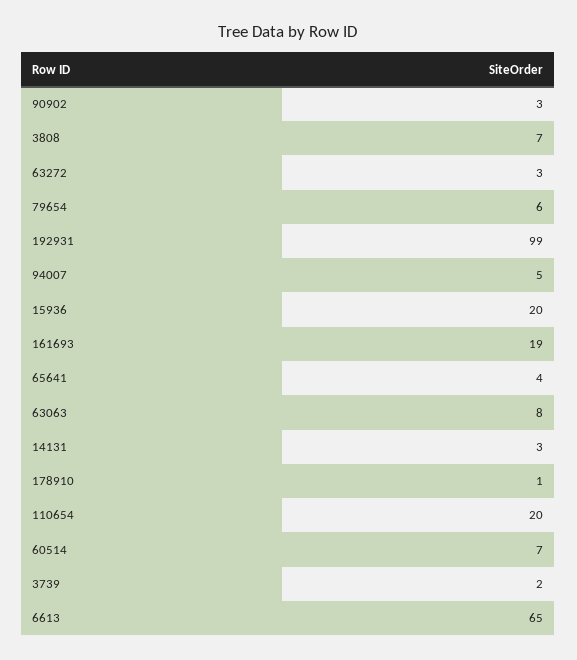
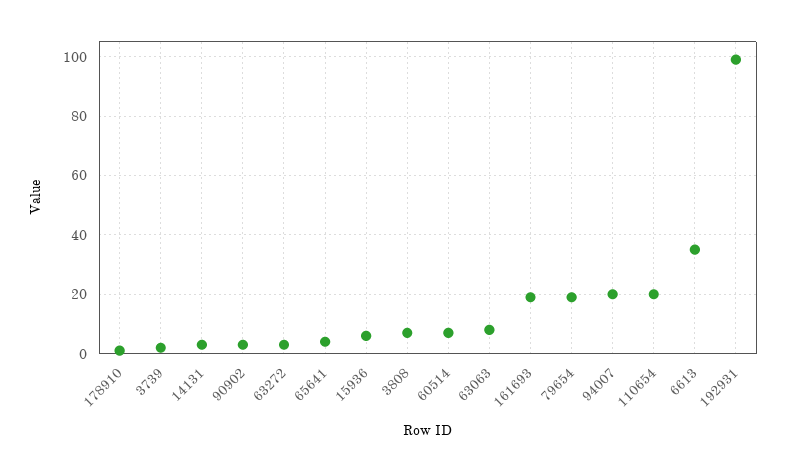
79654: 6 -> 20
94007: 5 -> 20
15936: 20 -> 5
6613: 65 -> 35

